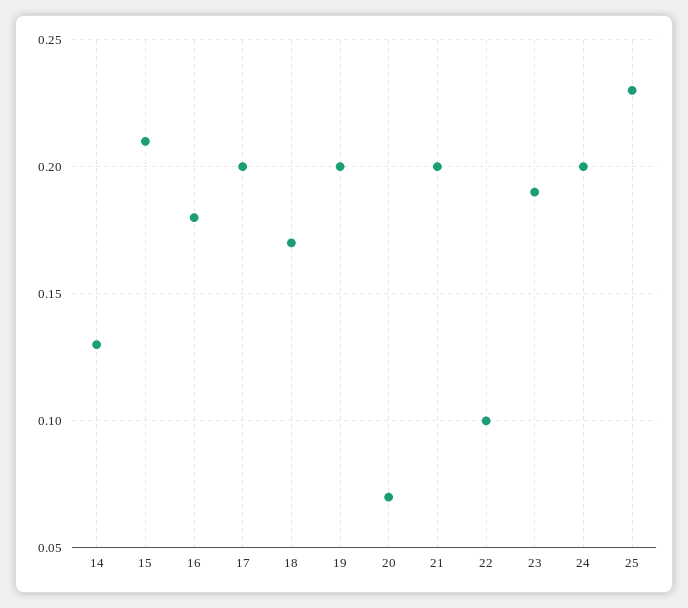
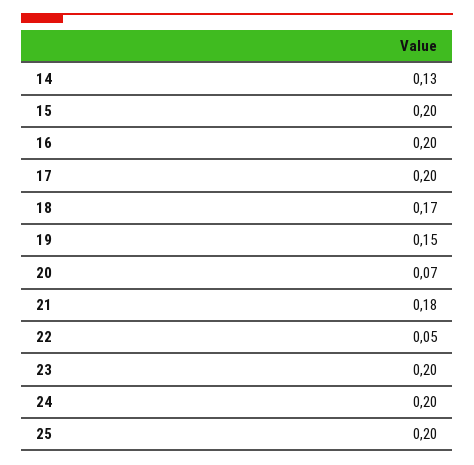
15: 0.21 -> 0.2
16: 0.18 -> 0.2
19: 0.2 -> 0.15
21: 0.2 -> 0.18
22: 0.1 -> 0.05
23: 0.19 -> 0.2
25: 0.23 -> 0.2

